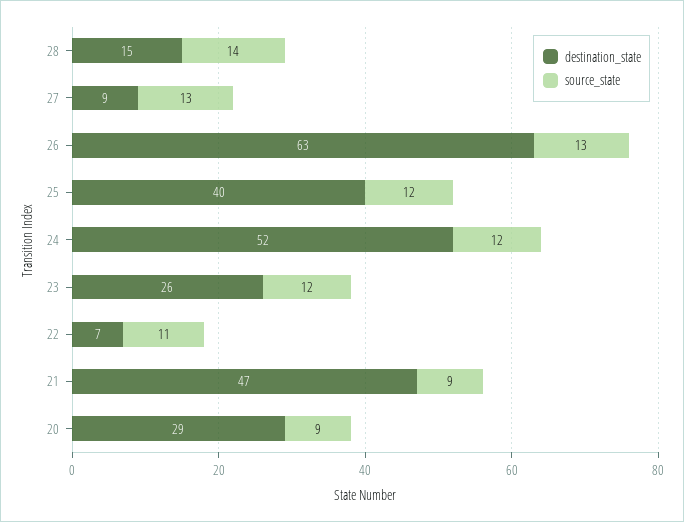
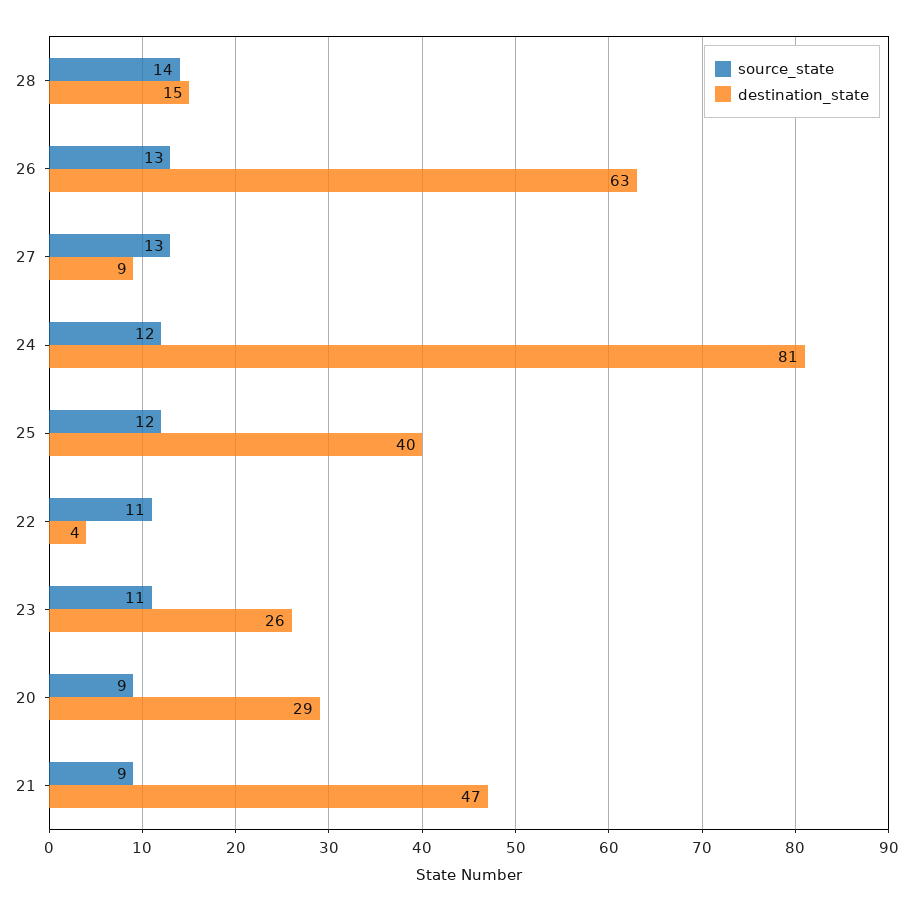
destination_state, 24: 52 -> 81
source_state, 23: 12 -> 11
destination_state, 22: 7 -> 4

